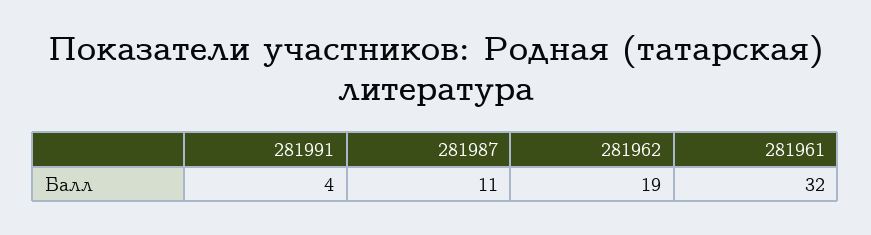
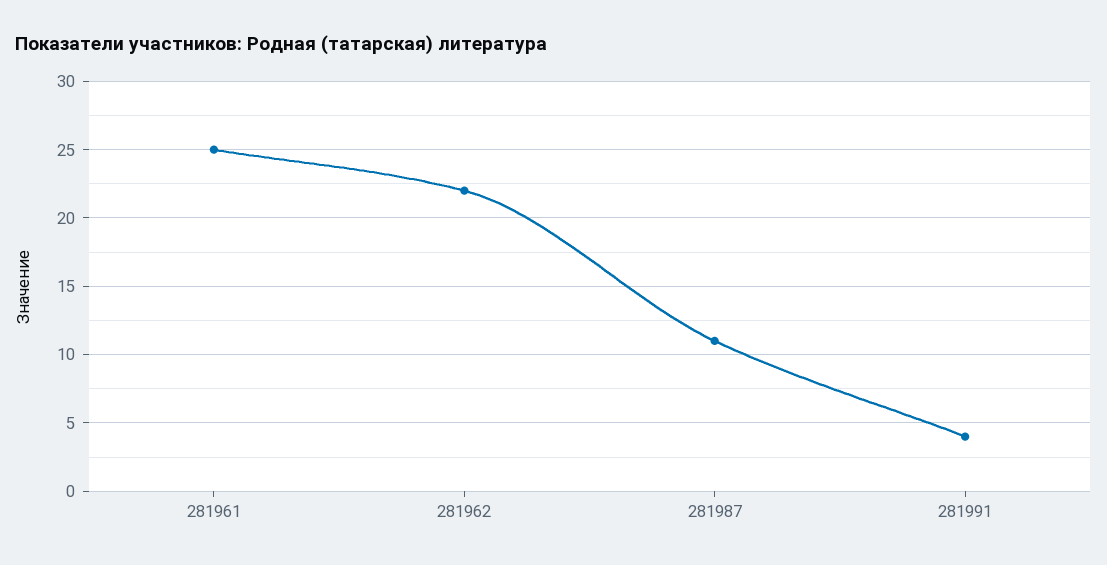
281962: 19 -> 22
281961: 32 -> 25

